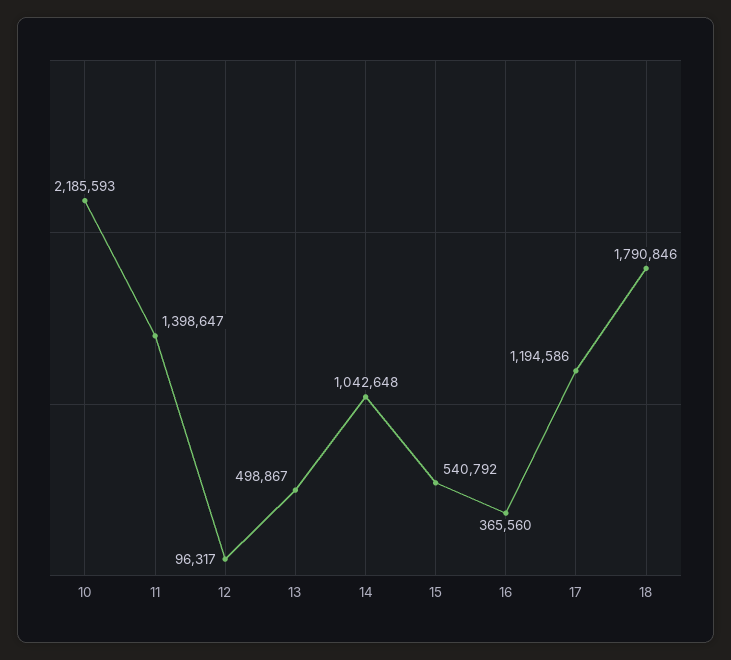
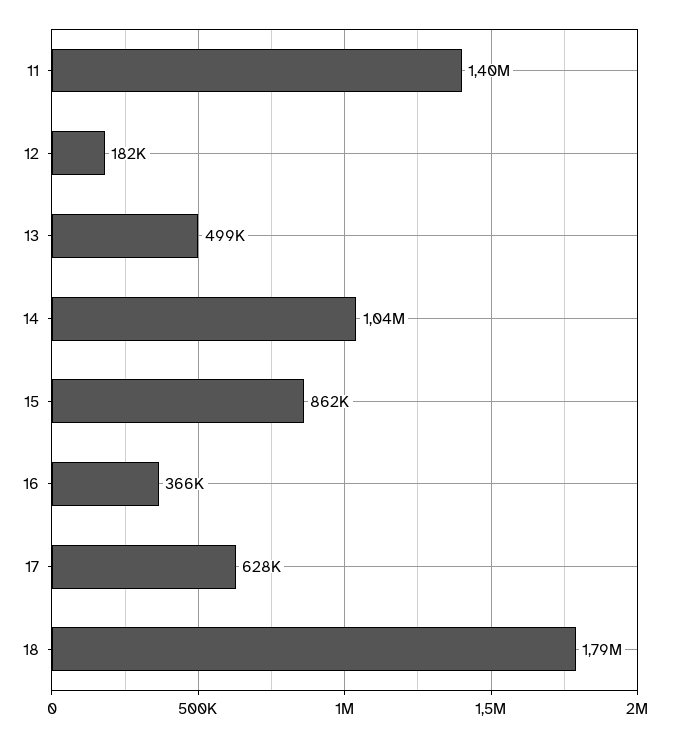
10: 2185593 -> none
12: 96317 -> 182000
15: 540792 -> 862000
17: 1194586 -> 628000

